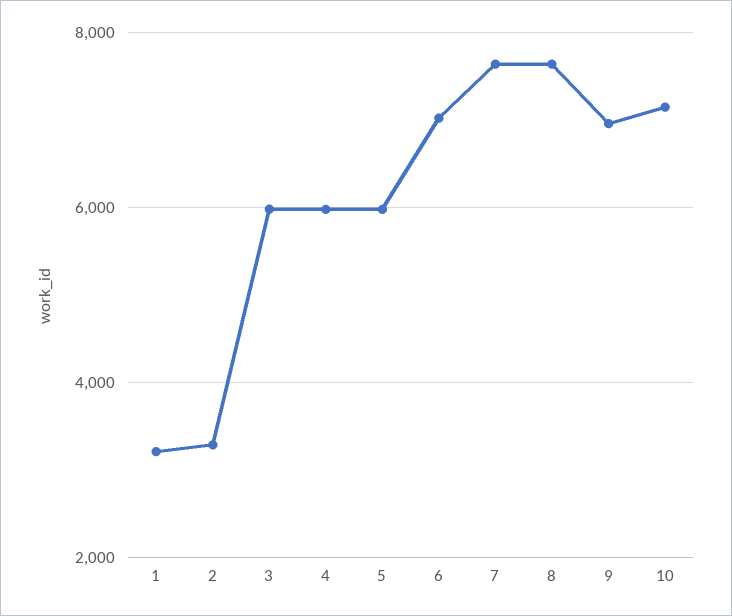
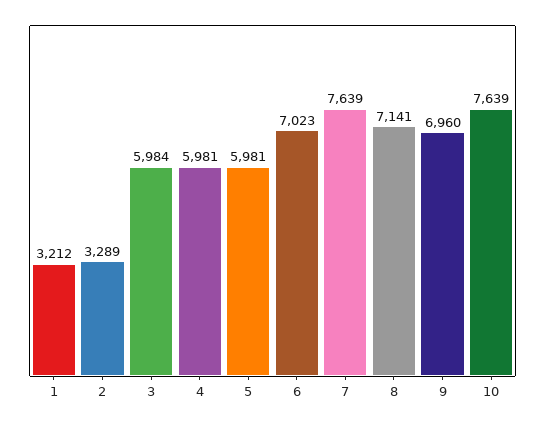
8: 7600 -> 7141
10: 7200 -> 7639

